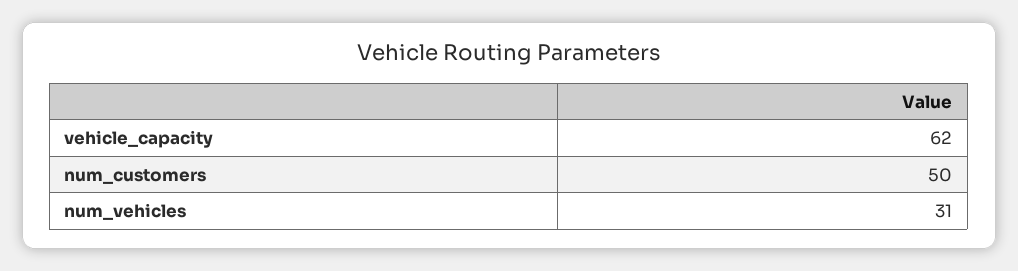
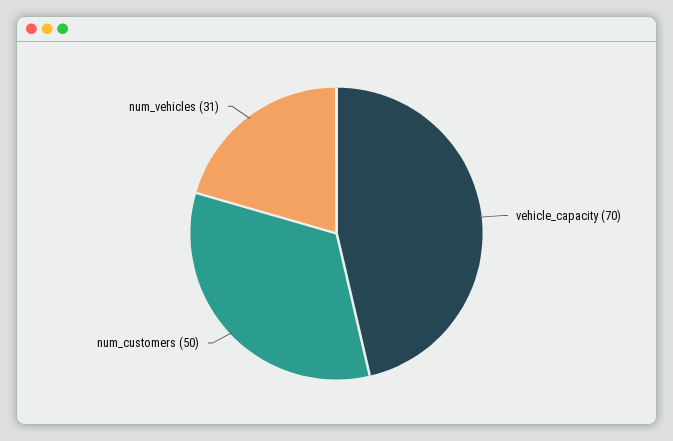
vehicle_capacity: 62 -> 70

